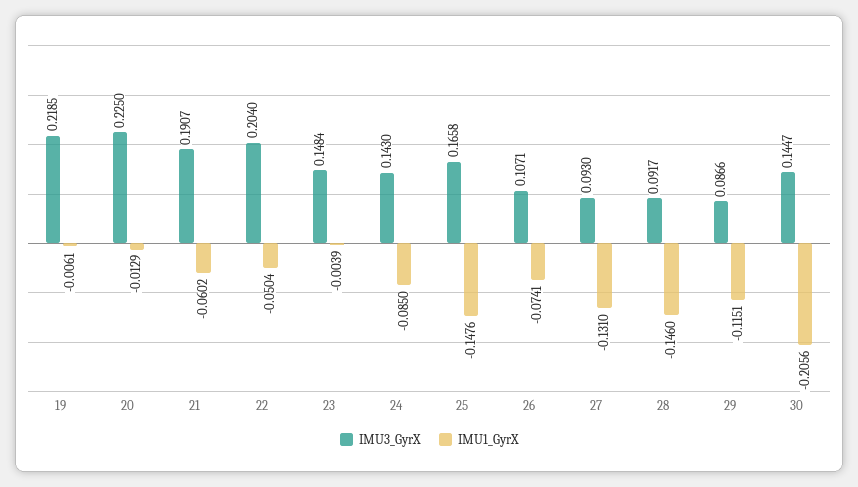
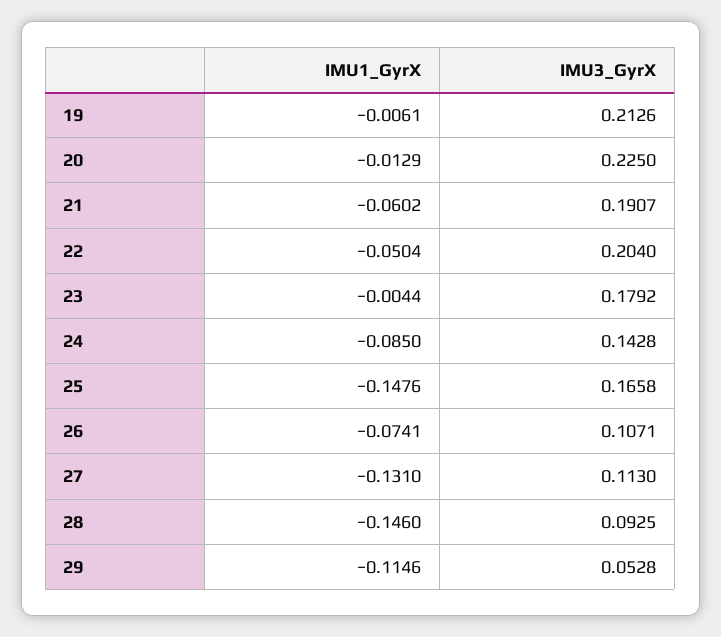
IMU3_GyrX, 19: 0.2185 -> 0.2126
IMU3_GyrX, 23: 0.1484 -> 0.1792
IMU1_GyrX, 23: -0.0039 -> -0.0044
IMU3_GyrX, 24: 0.143 -> 0.1428
IMU3_GyrX, 27: 0.093 -> 0.113
IMU3_GyrX, 28: 0.0917 -> 0.0925
IMU3_GyrX, 29: 0.0866 -> 0.0528
IMU1_GyrX, 29: -0.1151 -> -0.1146
IMU3_GyrX, 30: 0.1447 -> none
IMU1_GyrX, 30: -0.2056 -> none

